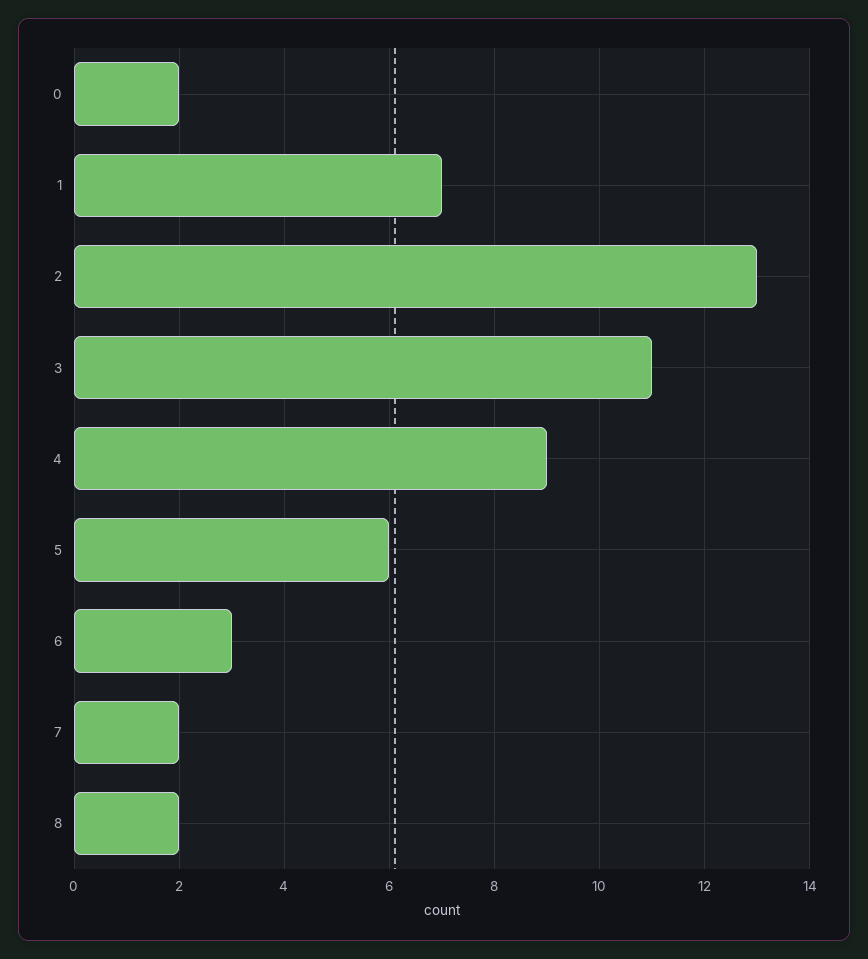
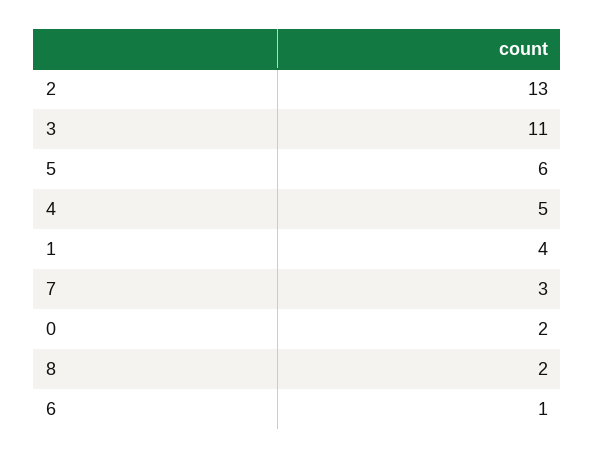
1: 7 -> 4
4: 9 -> 5
6: 3 -> 1
7: 2 -> 3

